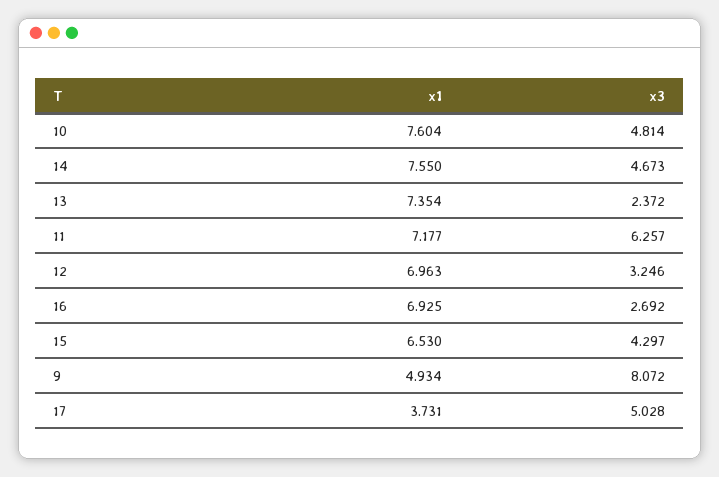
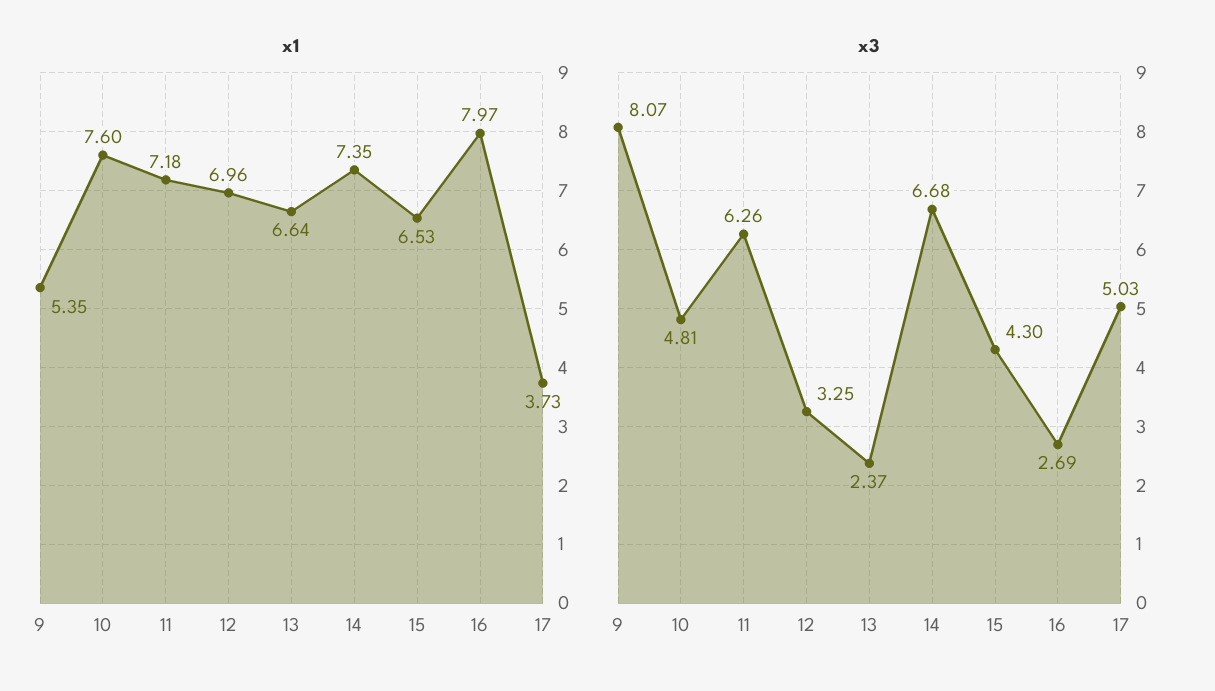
x1, 14: 7.55 -> 7.35
x3, 14: 4.673 -> 6.68
x1, 13: 7.354 -> 6.64
x1, 16: 6.925 -> 7.97
x1, 9: 4.934 -> 5.35

